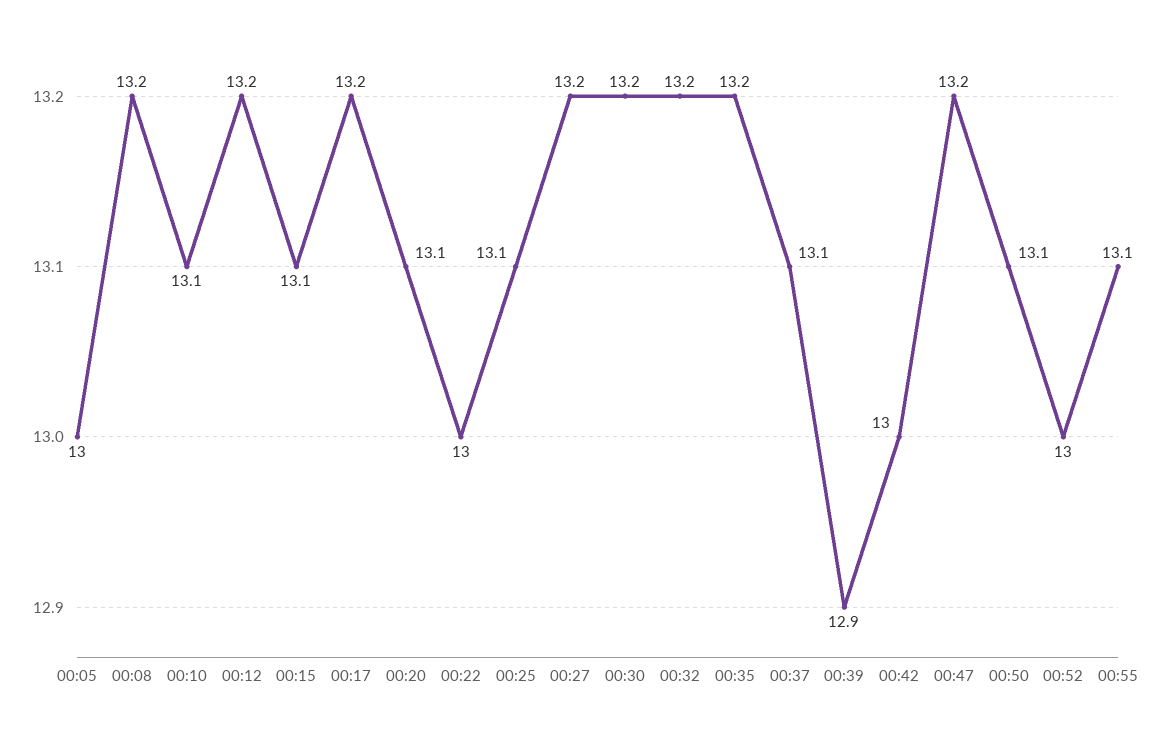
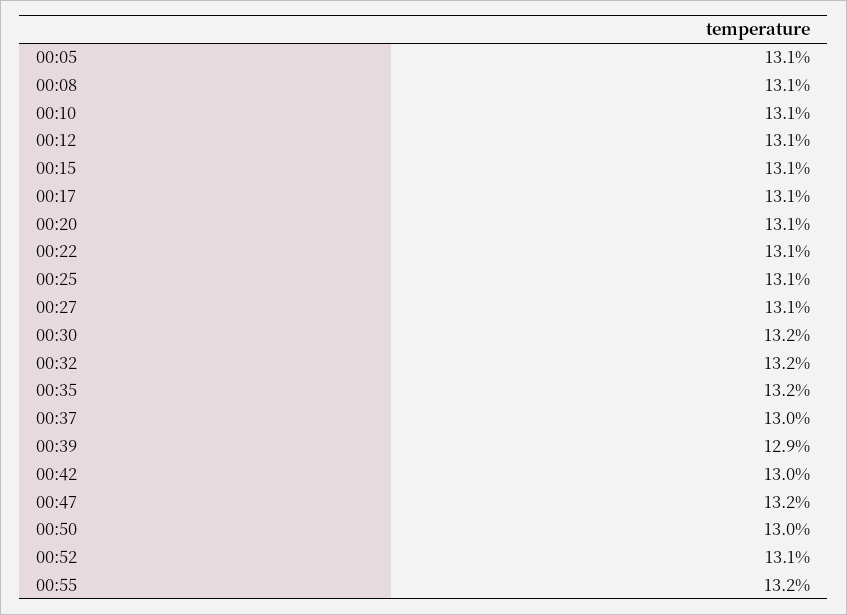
00:05: 13 -> 13.1
00:08: 13.2 -> 13.1
00:12: 13.2 -> 13.1
00:17: 13.2 -> 13.1
00:22: 13 -> 13.1
00:27: 13.2 -> 13.1
00:37: 13.1 -> 13
00:50: 13.1 -> 13
00:52: 13 -> 13.1
00:55: 13.1 -> 13.2

